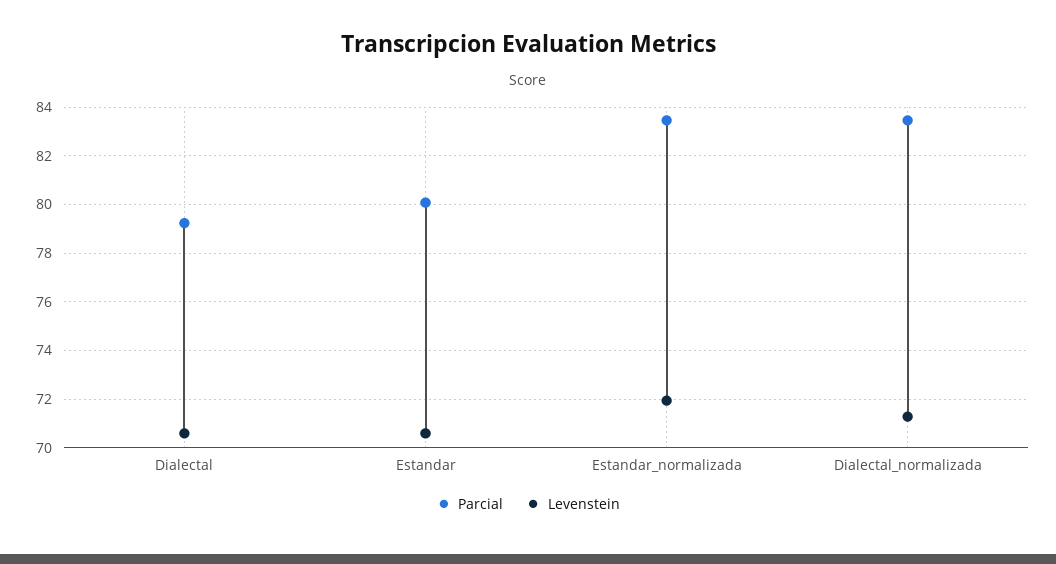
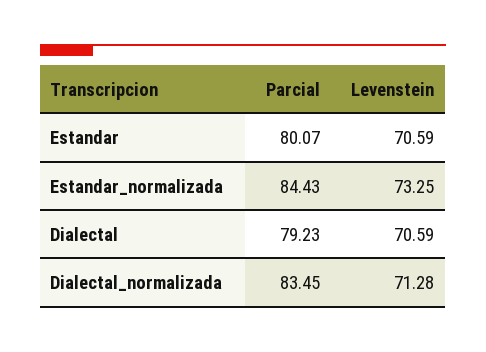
Parcial, Estandar_normalizada: 83.5 -> 84.43
Levenstein, Estandar_normalizada: 72 -> 73.25

